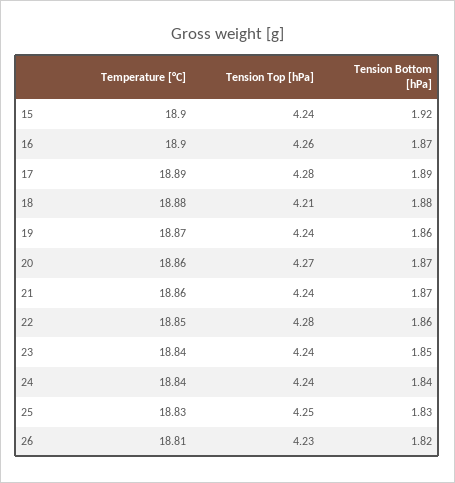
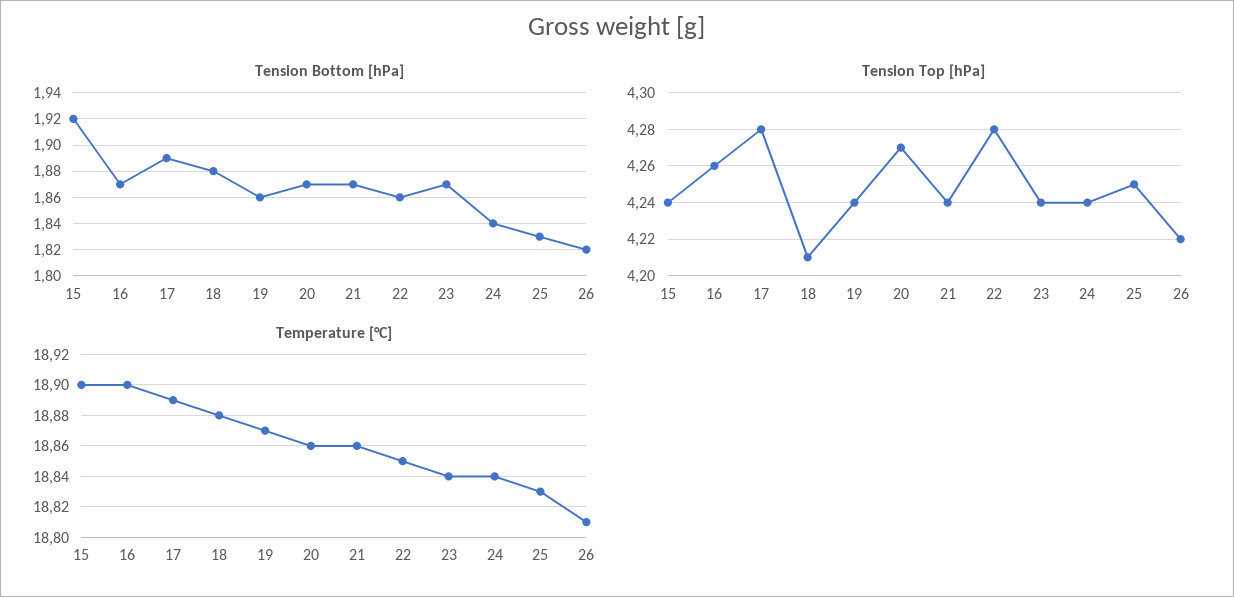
Tension Bottom [hPa], 23: 1.85 -> 1.87
Tension Top [hPa], 26: 4.23 -> 4.22

